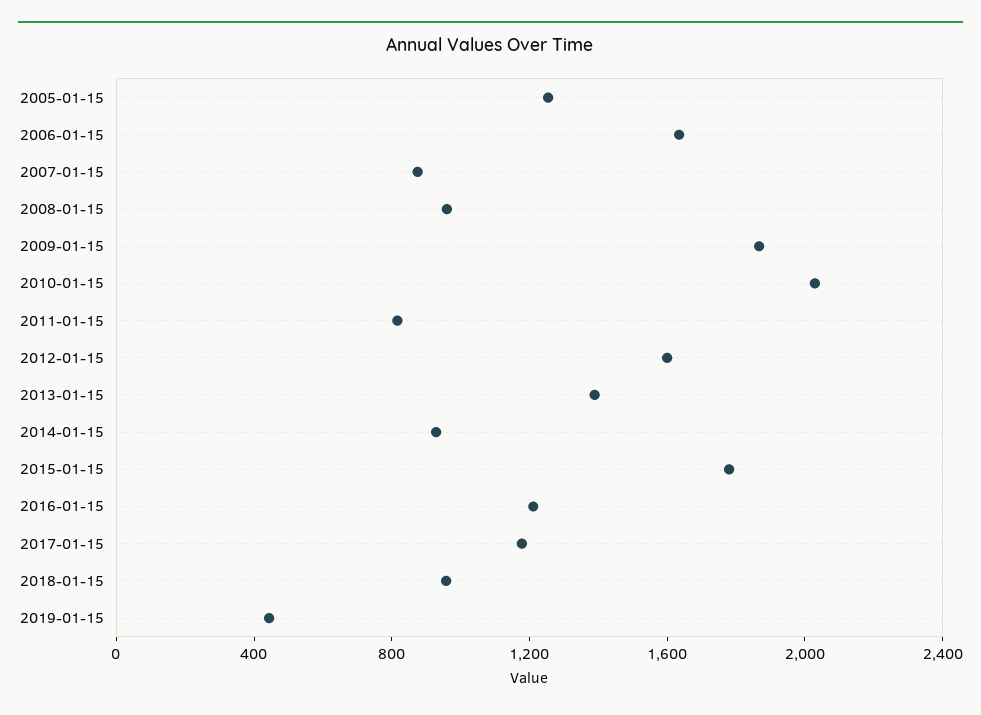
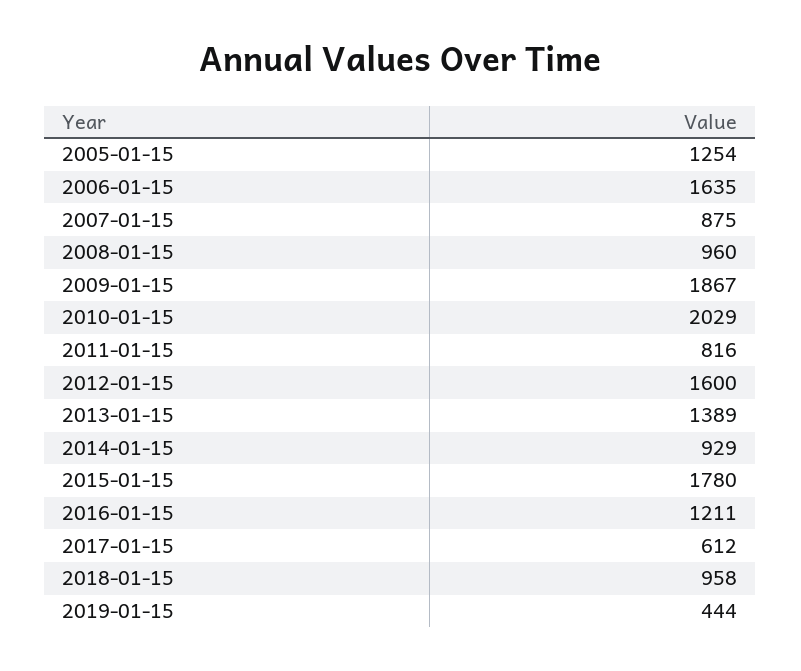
2017-01-15: 1200 -> 612

